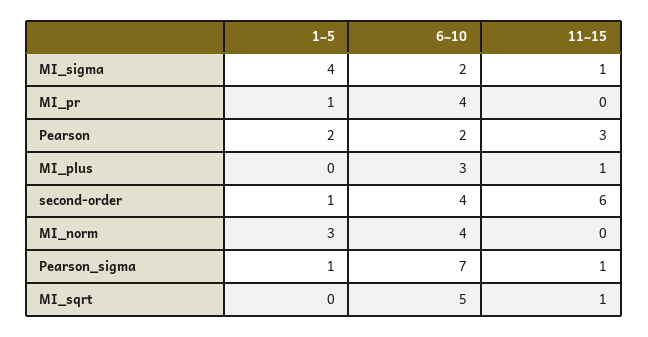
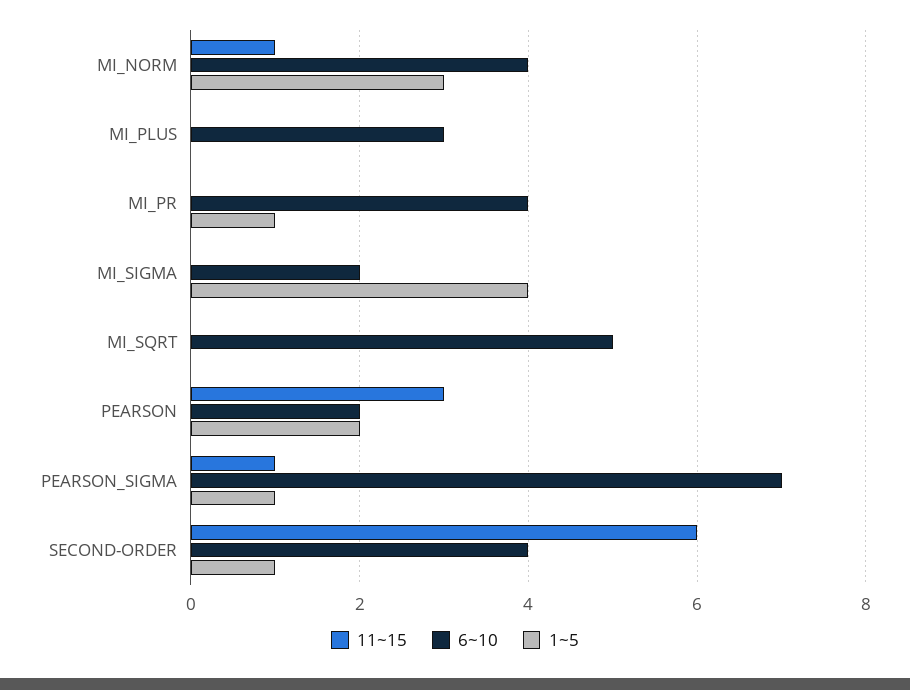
11~15, MI_sigma: 1 -> 0
11~15, MI_plus: 1 -> 0
11~15, MI_norm: 0 -> 1
11~15, MI_sqrt: 1 -> 0

